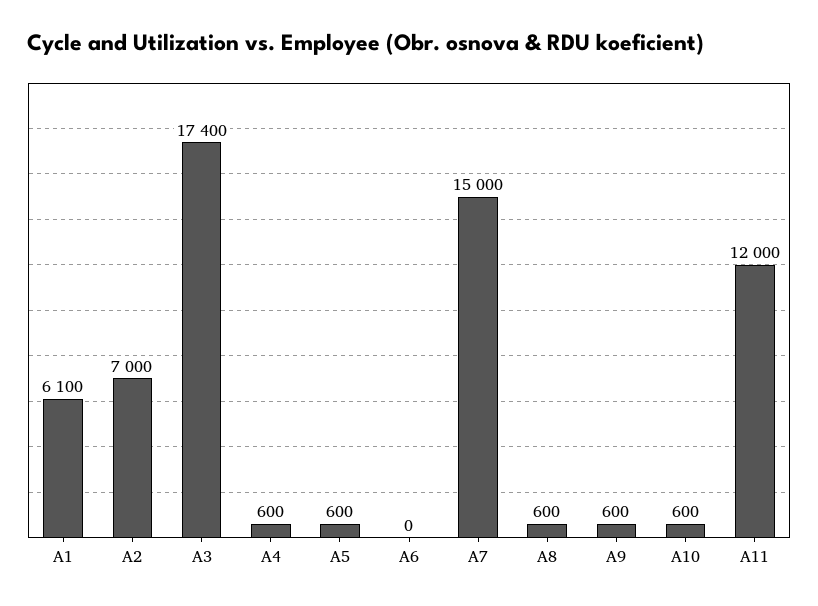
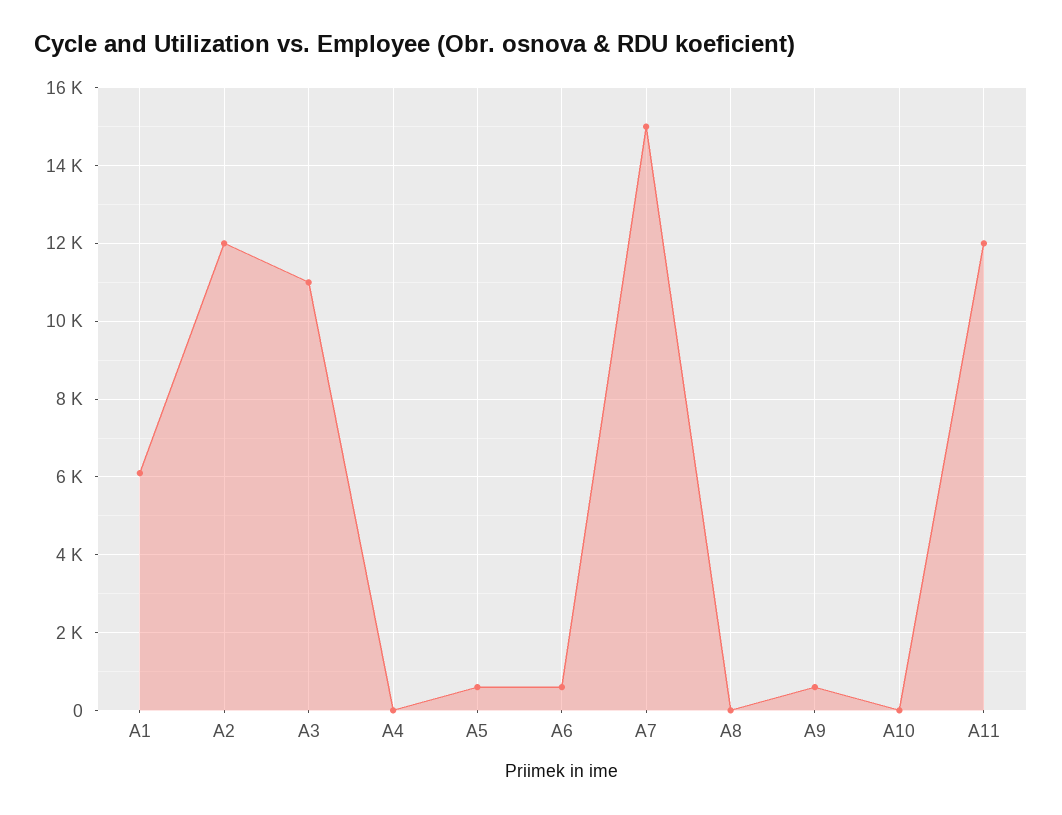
A2: 7000 -> 12000
A3: 17400 -> 11000
A4: 600 -> 0
A6: 0 -> 600
A8: 600 -> 0
A10: 600 -> 0

